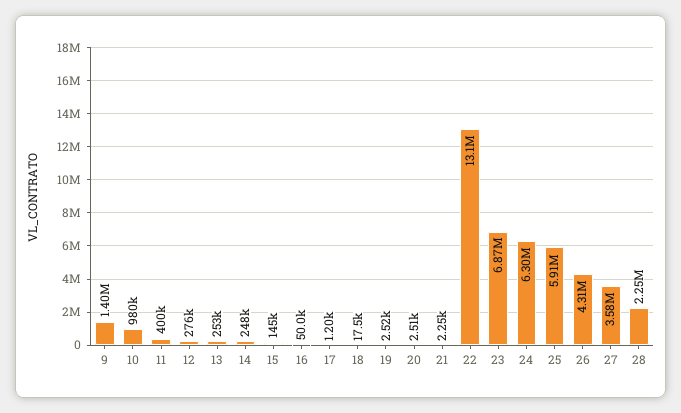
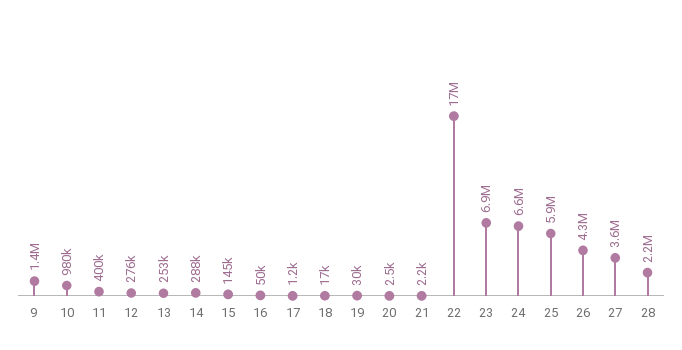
14: 248000 -> 288000
19: 2520 -> 30000
22: 13100000 -> 17000000
24: 6300000 -> 6600000

